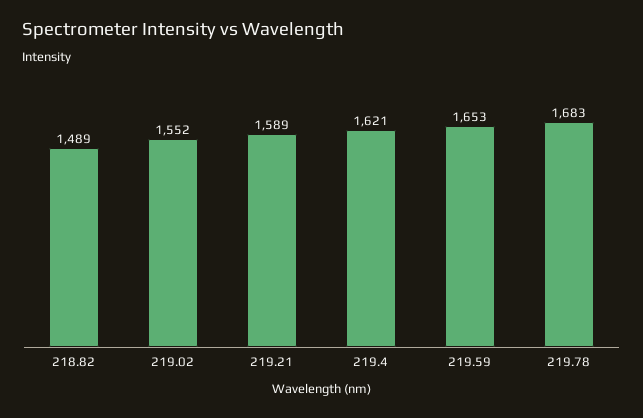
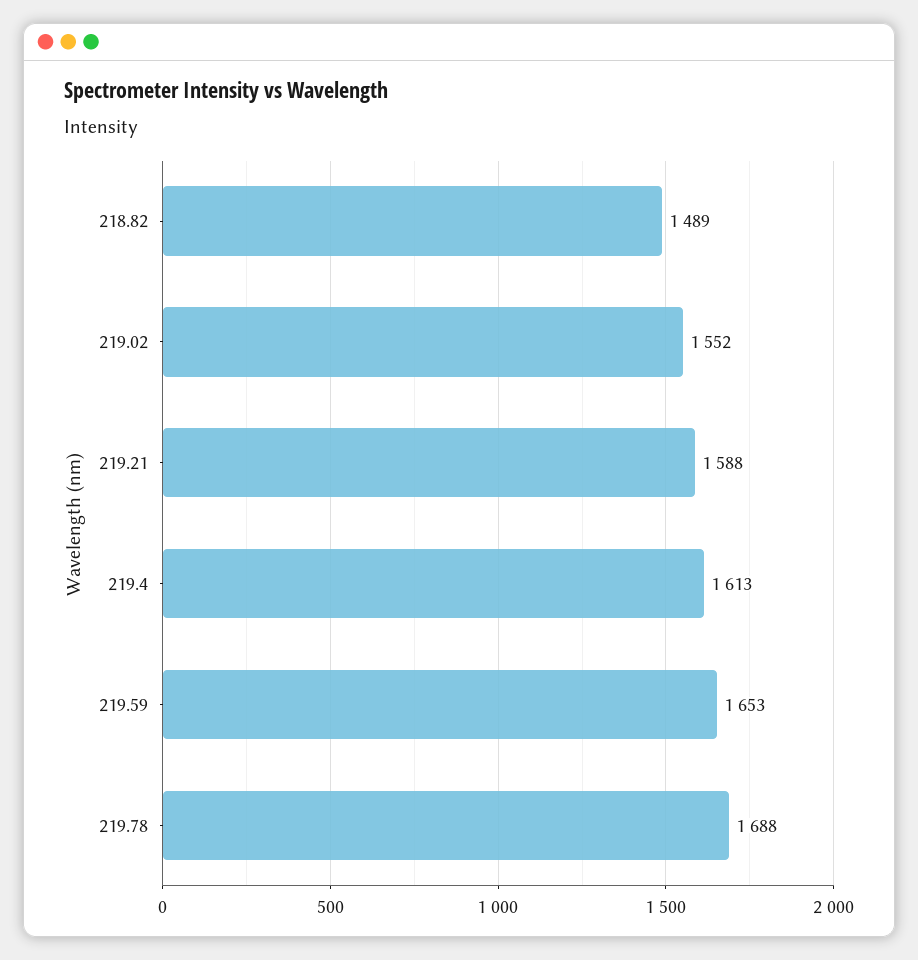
219.21: 1589 -> 1588
219.4: 1621 -> 1613
219.78: 1683 -> 1688

